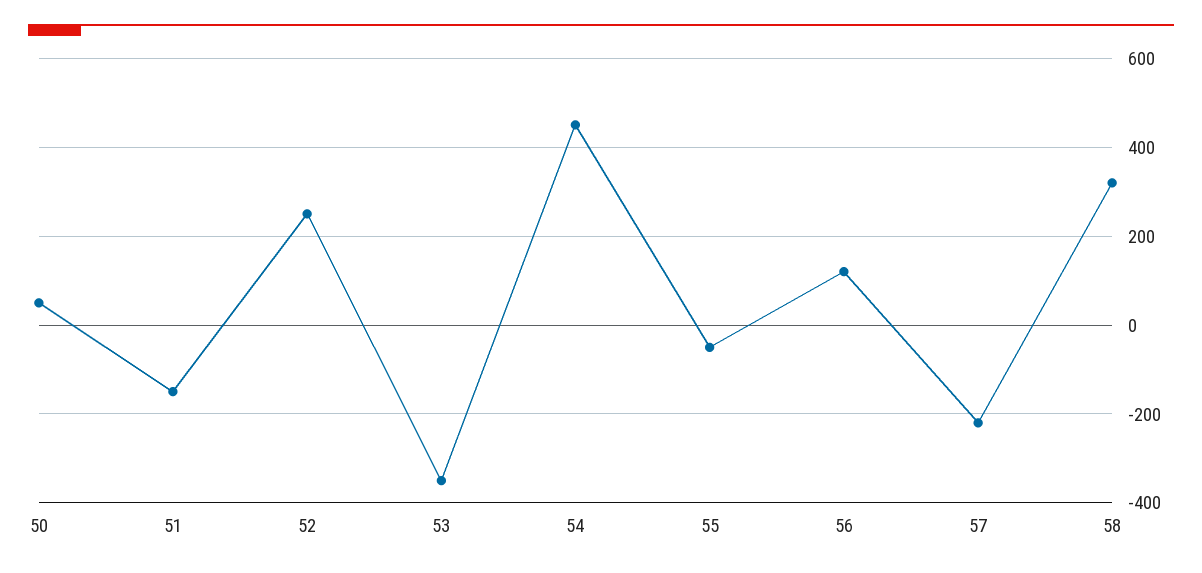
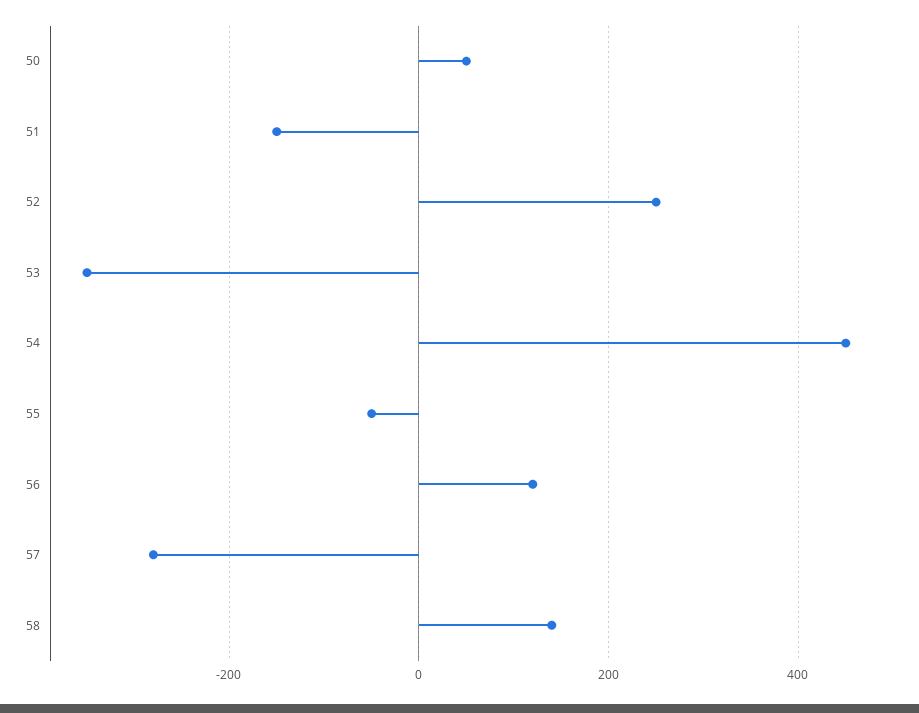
57: -220 -> -280
58: 320 -> 140

